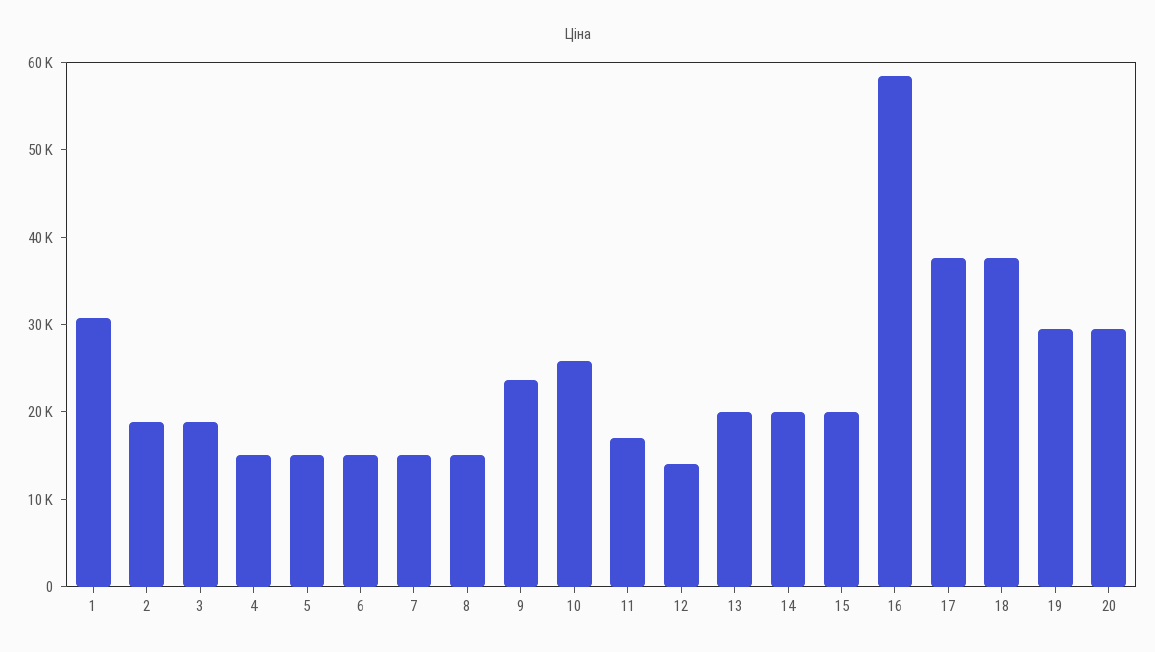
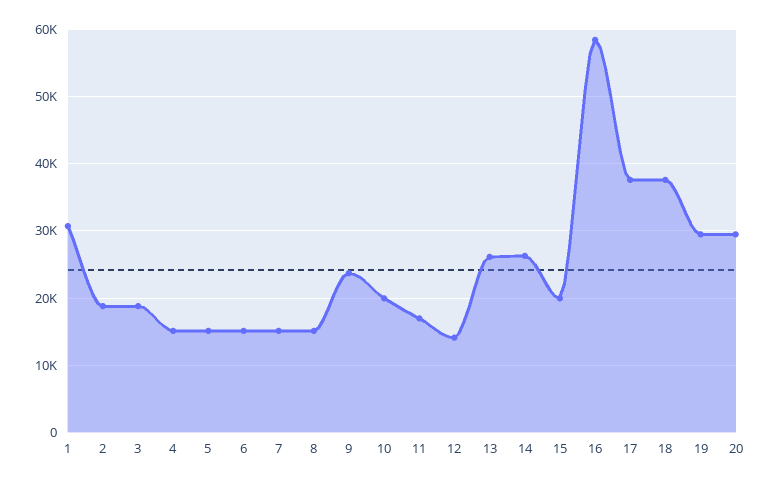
10: 26000 -> 20000
13: 20000 -> 26000
14: 20000 -> 26000

